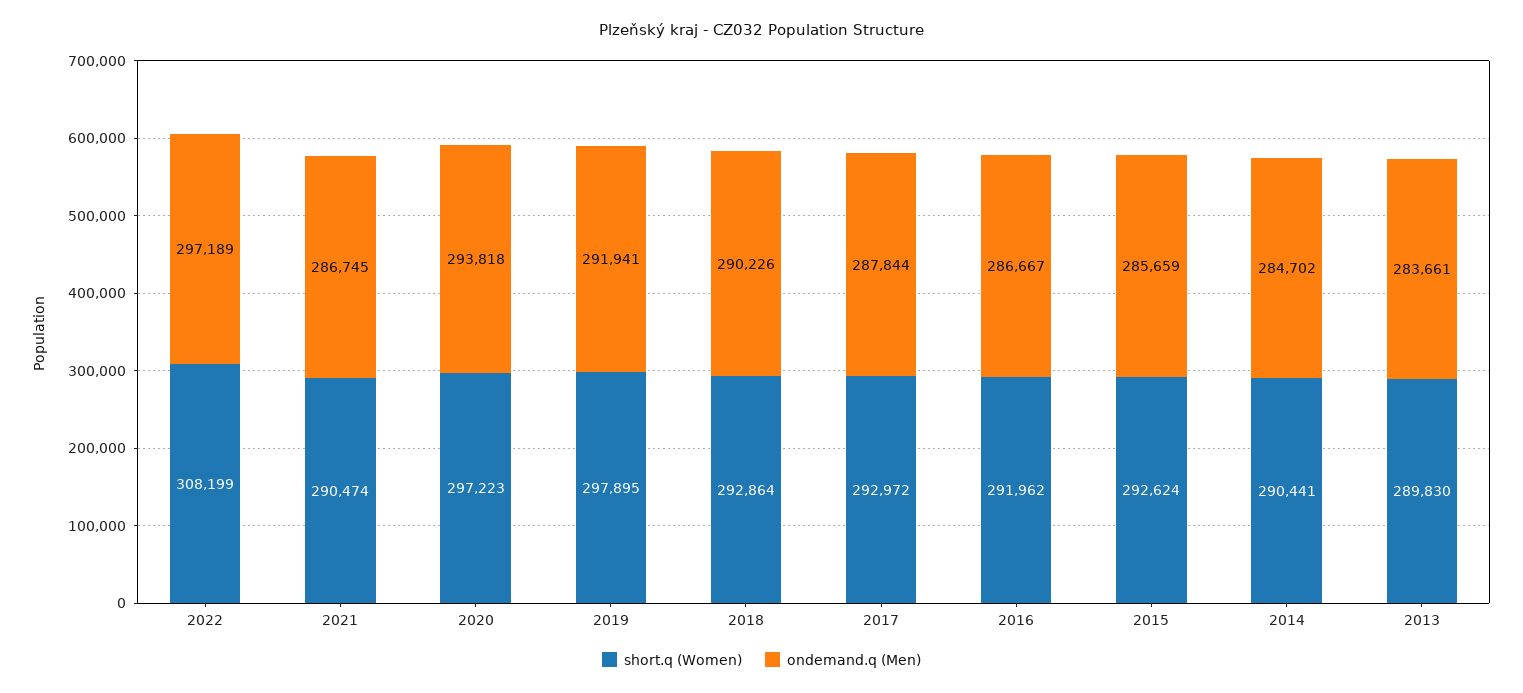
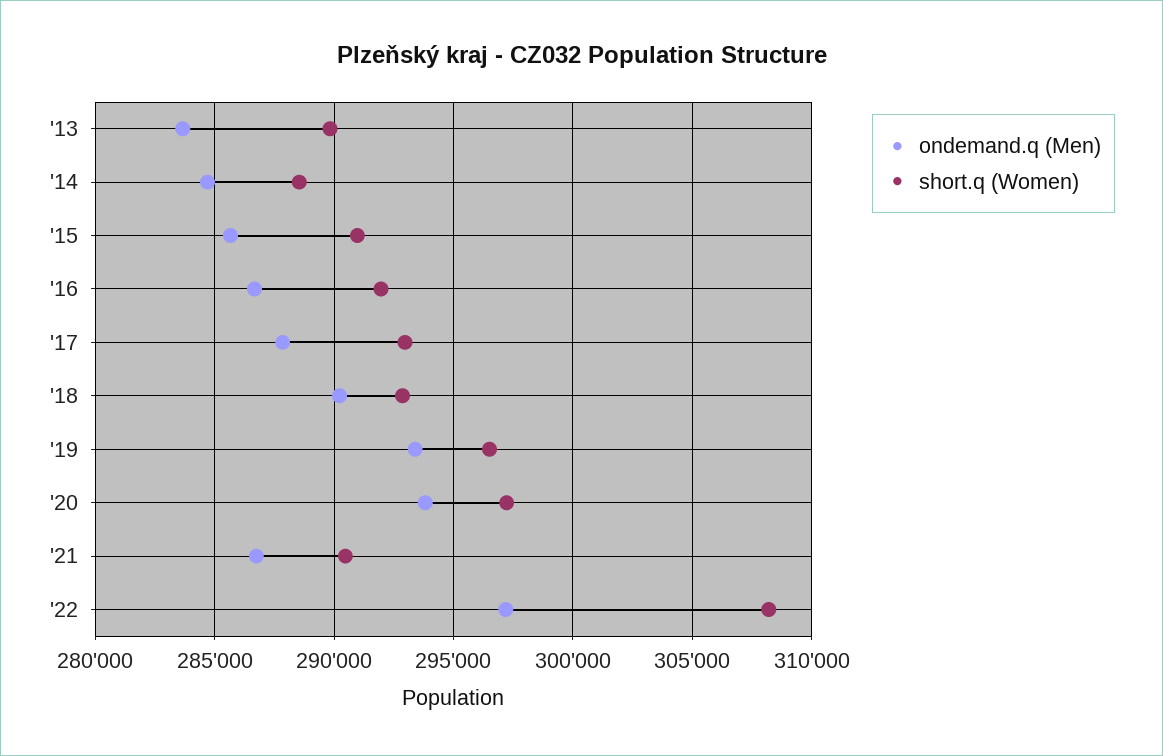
short.q (Women), 2019: 297895 -> 296500
ondemand.q (Men), 2019: 291941 -> 293500
short.q (Women), 2015: 292624 -> 291000
short.q (Women), 2014: 290441 -> 288500

